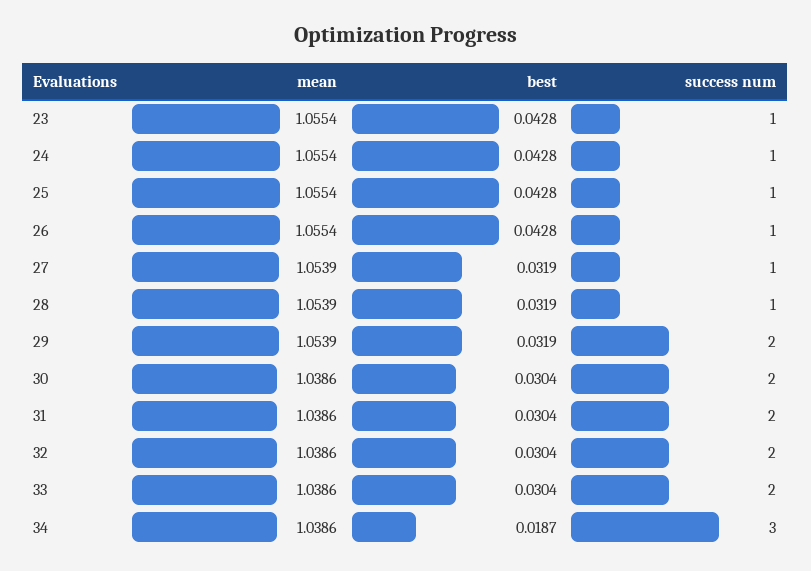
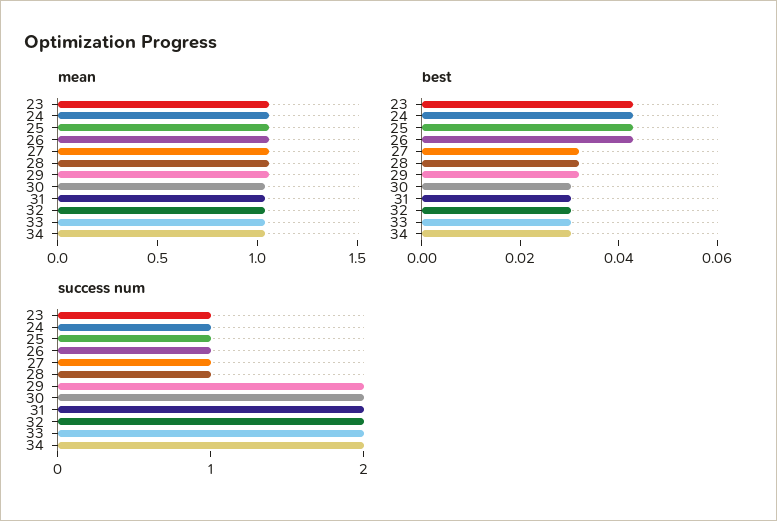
best, 34: 0.0187 -> 0.03
success num, 34: 3 -> 2

